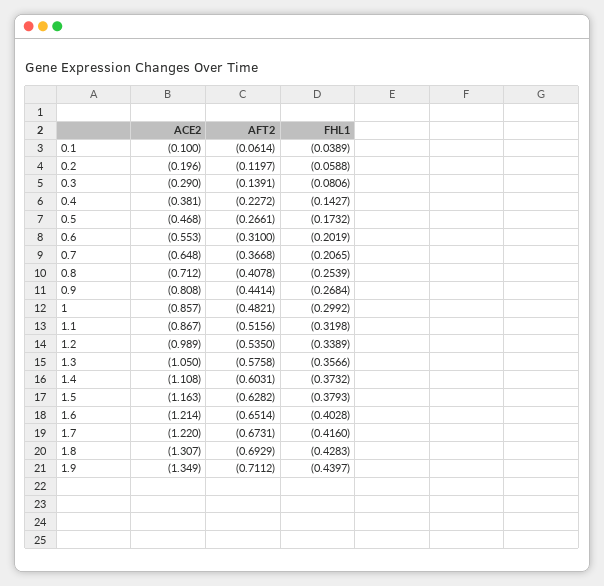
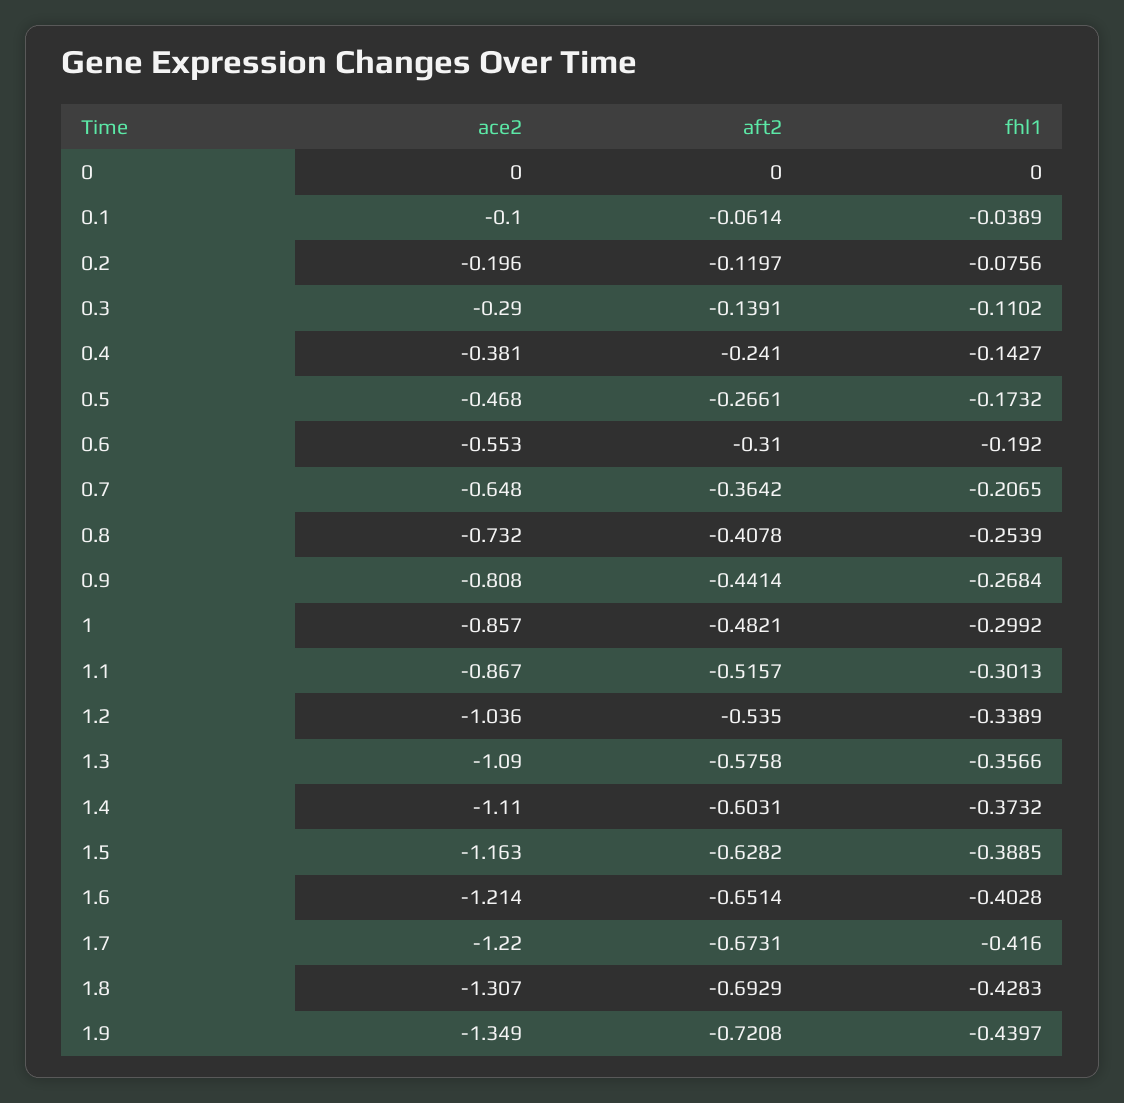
FHL1, 0.2: -0.0588 -> -0.0756
FHL1, 0.3: -0.0806 -> -0.1102
AFT2, 0.4: -0.2272 -> -0.241
FHL1, 0.6: -0.2019 -> -0.192
AFT2, 0.7: -0.3668 -> -0.3642
ACE2, 0.8: -0.712 -> -0.732
AFT2, 1.1: -0.5156 -> -0.5157
FHL1, 1.1: -0.3198 -> -0.3013
ACE2, 1.2: -0.989 -> -1.036
ACE2, 1.3: -1.05 -> -1.09
ACE2, 1.4: -1.108 -> -1.11
FHL1, 1.5: -0.3793 -> -0.3885
AFT2, 1.9: -0.7112 -> -0.7208
ACE2, 0: none -> 0
AFT2, 0: none -> 0
FHL1, 0: none -> 0

